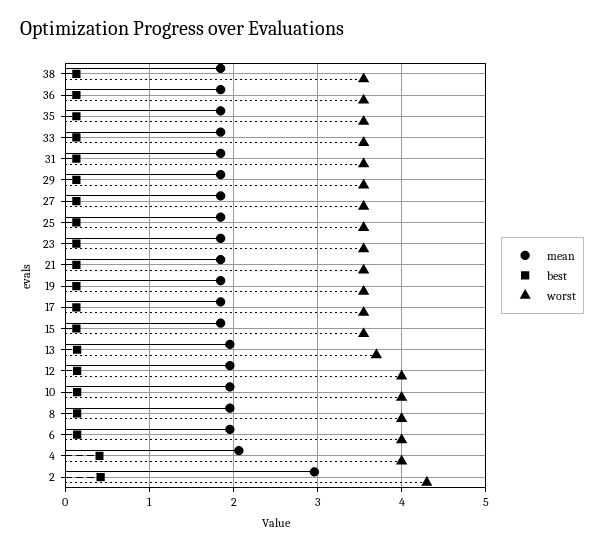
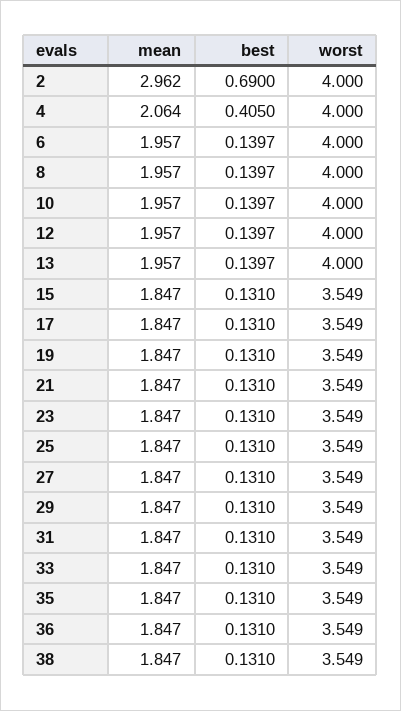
worst, 13: 3.7 -> 4
best, 2: 0.4 -> 0.69
worst, 2: 4.3 -> 4

